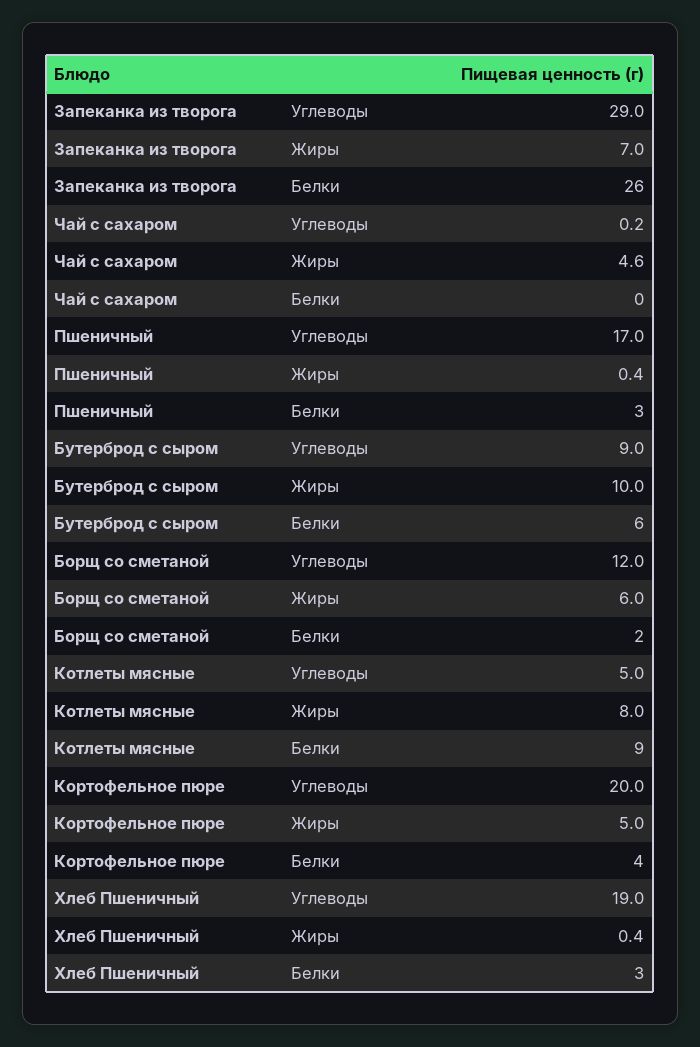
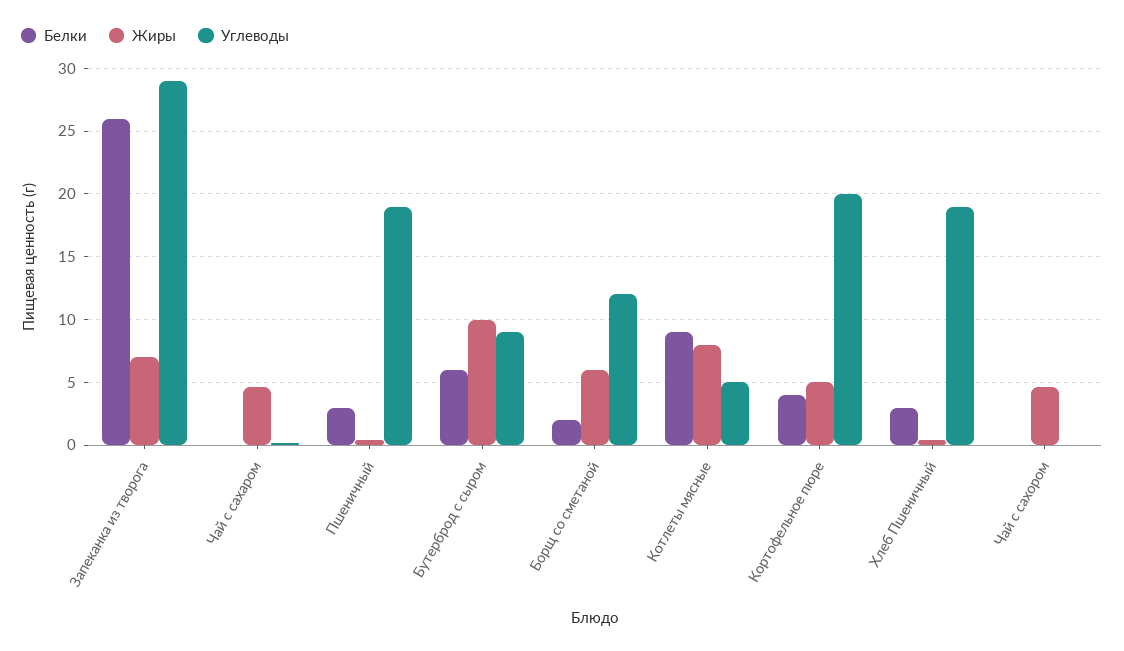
Углеводы, Пшеничный: 17 -> 19
Белки, Чай с сахором: none -> 0
Жиры, Чай с сахором: none -> 4.5
Углеводы, Чай с сахором: none -> 0

